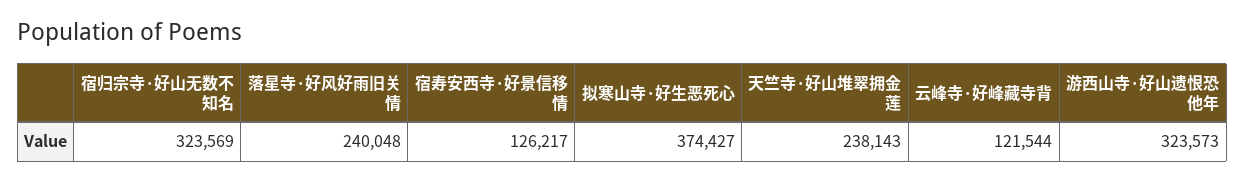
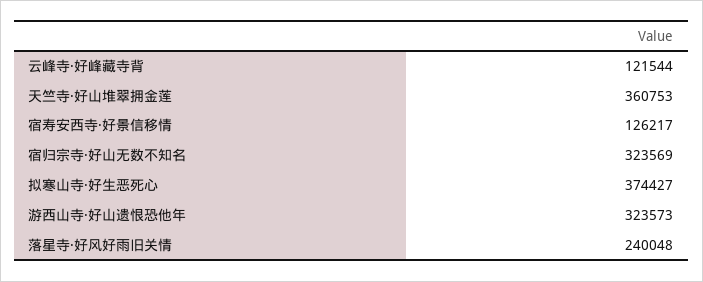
天竺寺·好山堆翠拥金莲: 238143 -> 360753

